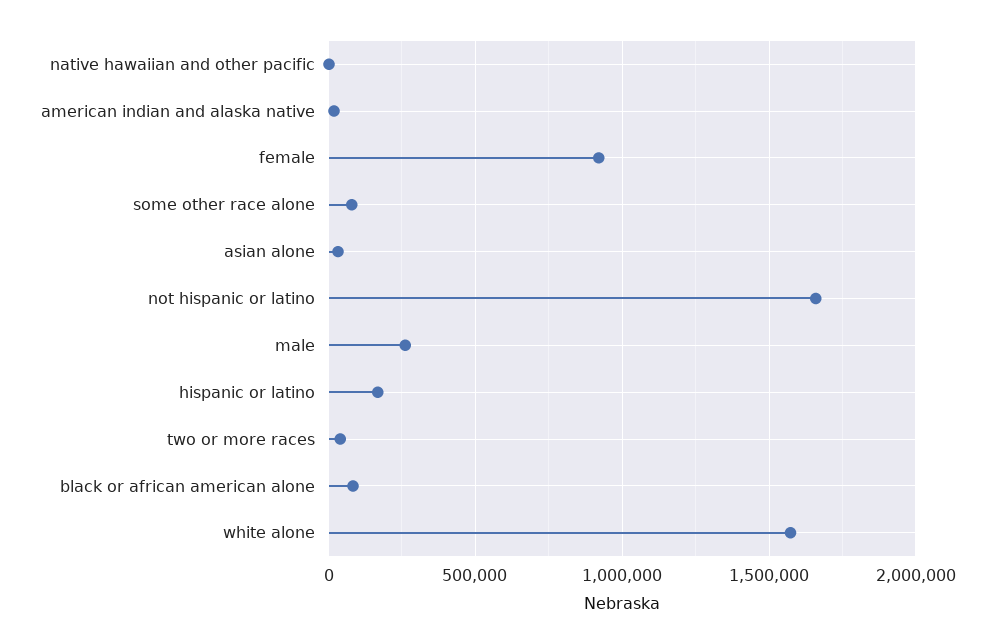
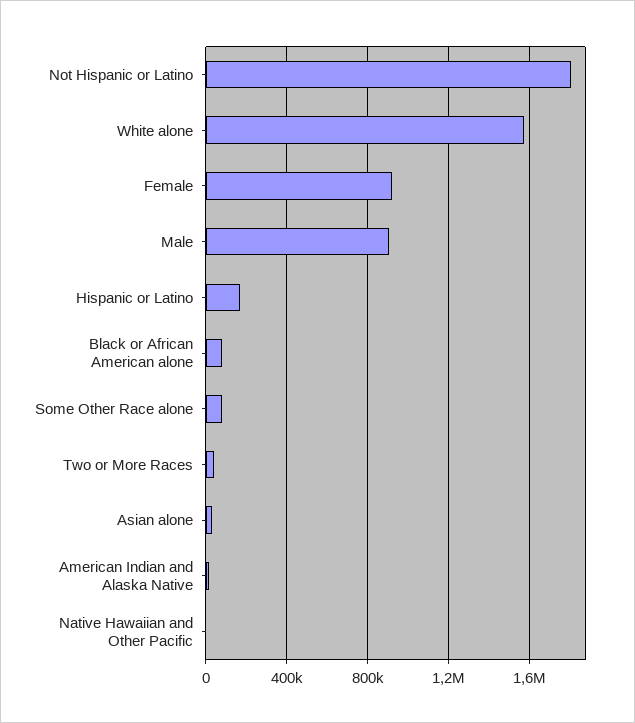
not hispanic or latino: 1650000 -> 1800000
male: 250000 -> 900000

